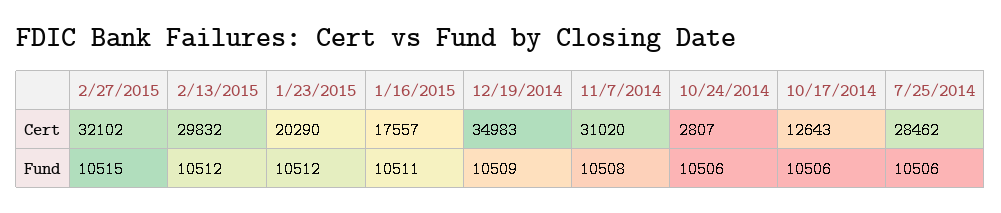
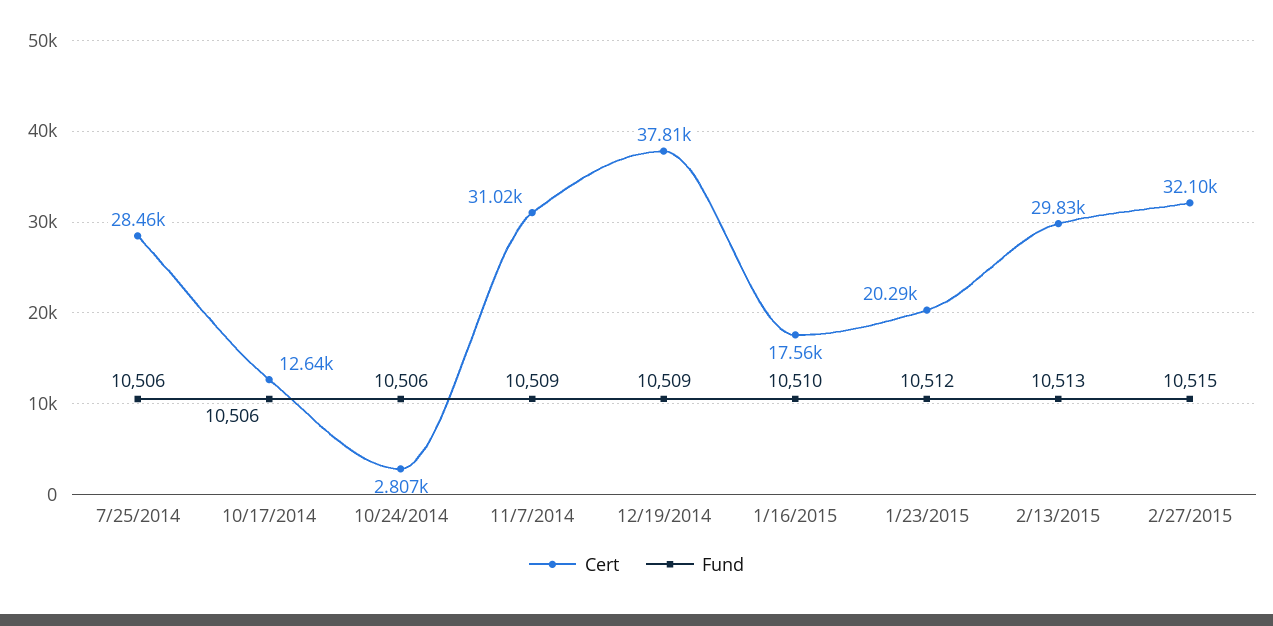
Cert, 12/19/2014: 34983 -> 37810
Fund, 2/13/2015: 10512 -> 10513
Fund, 1/16/2015: 10511 -> 10510
Fund, 11/7/2014: 10508 -> 10509

